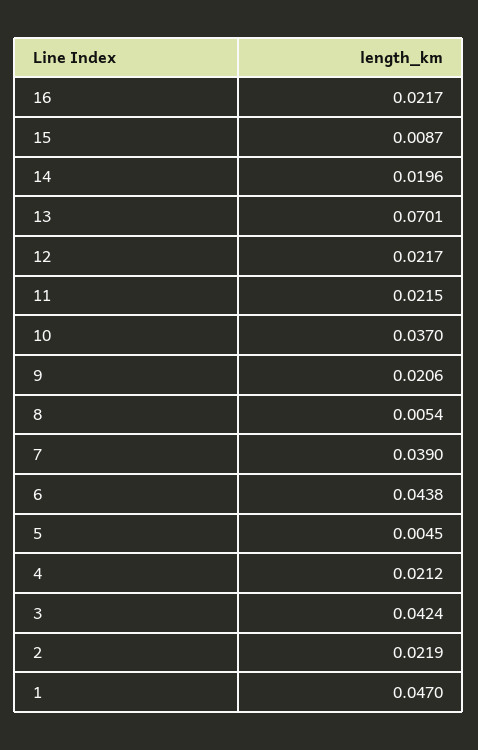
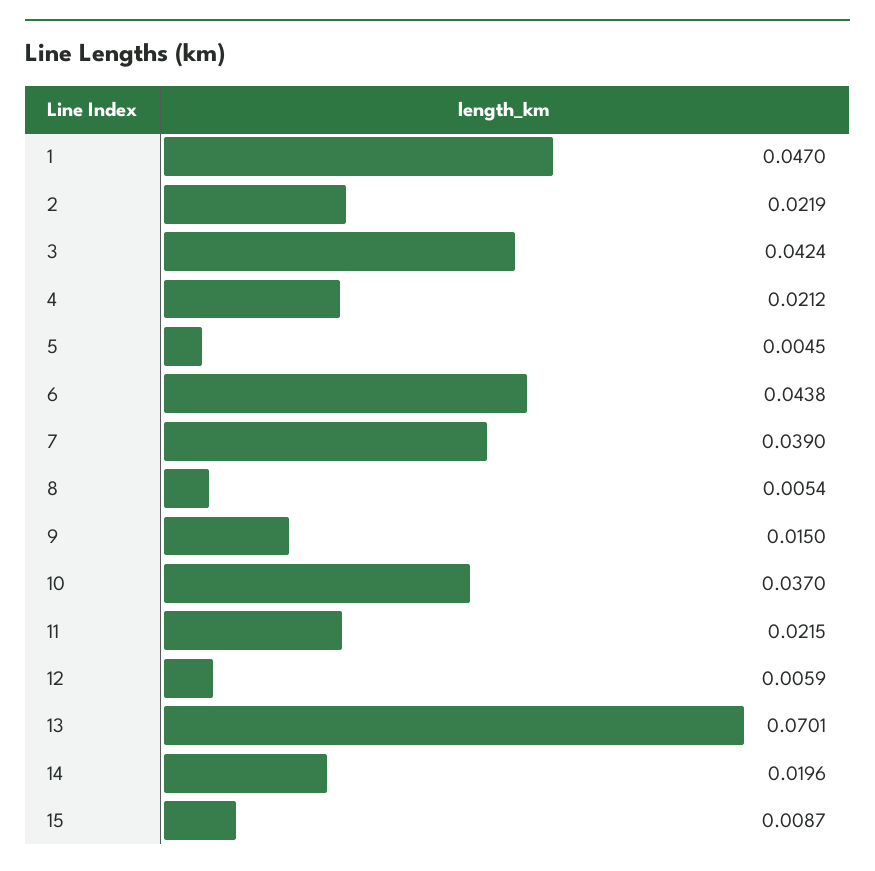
16: 0.0217 -> none
12: 0.0217 -> 0.0059
9: 0.0206 -> 0.015

